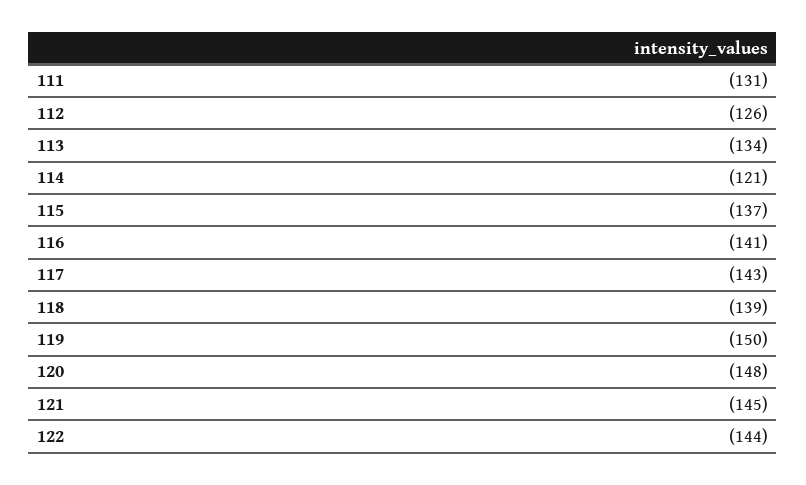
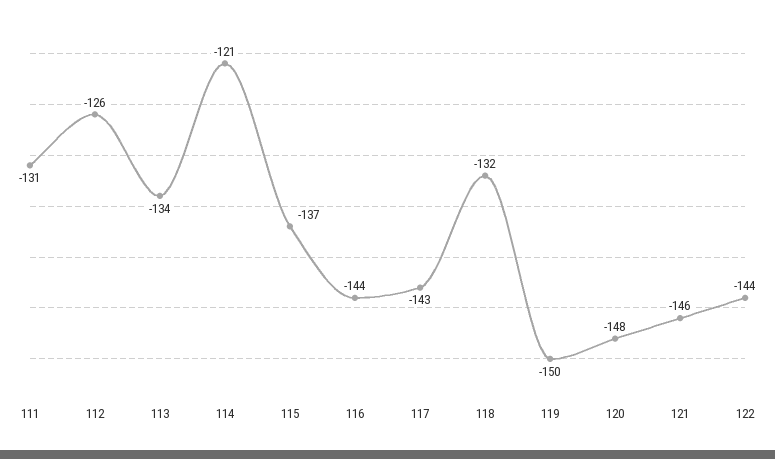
116: -141 -> -144
118: -139 -> -132
121: -145 -> -146

